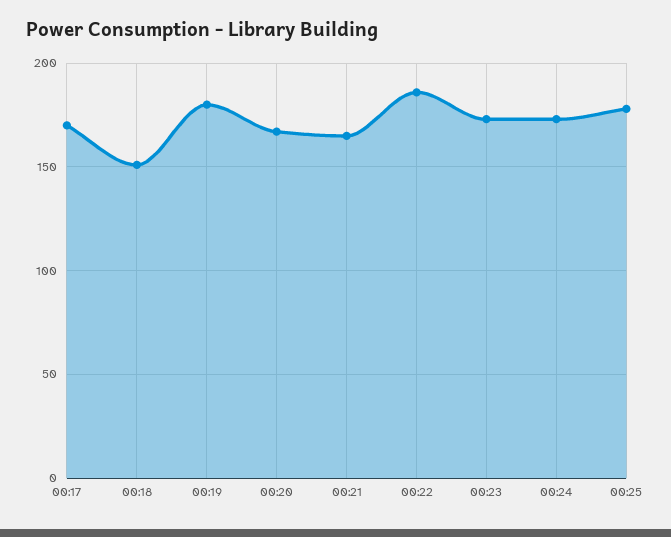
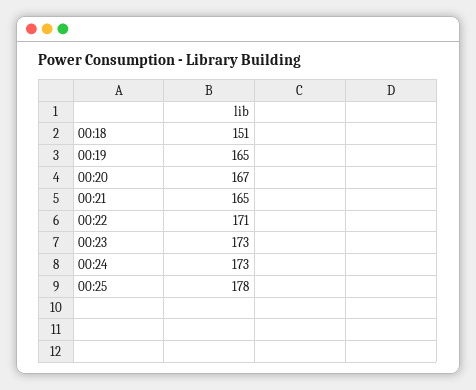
00:17: 170 -> none
00:19: 180 -> 165
00:22: 185 -> 171

